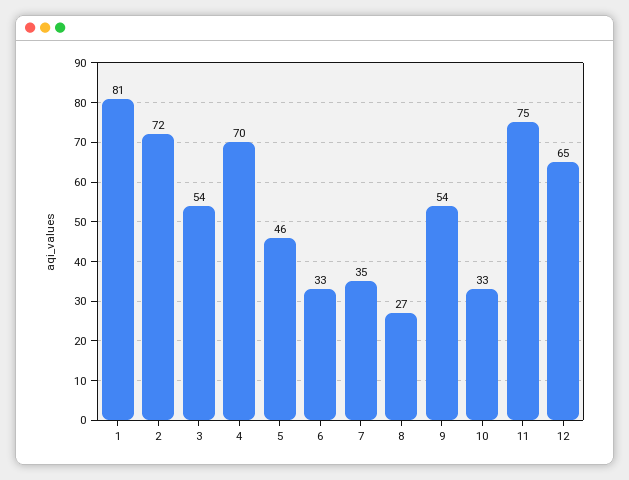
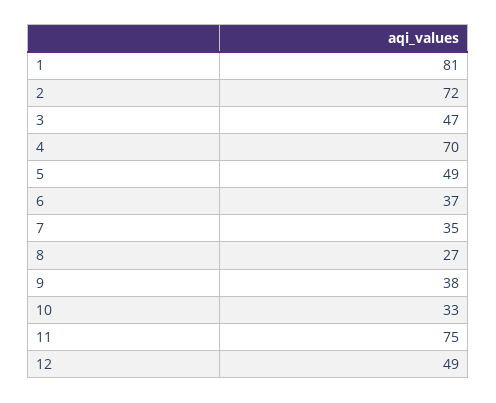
3: 54 -> 47
5: 46 -> 49
6: 33 -> 37
9: 54 -> 38
12: 65 -> 49

